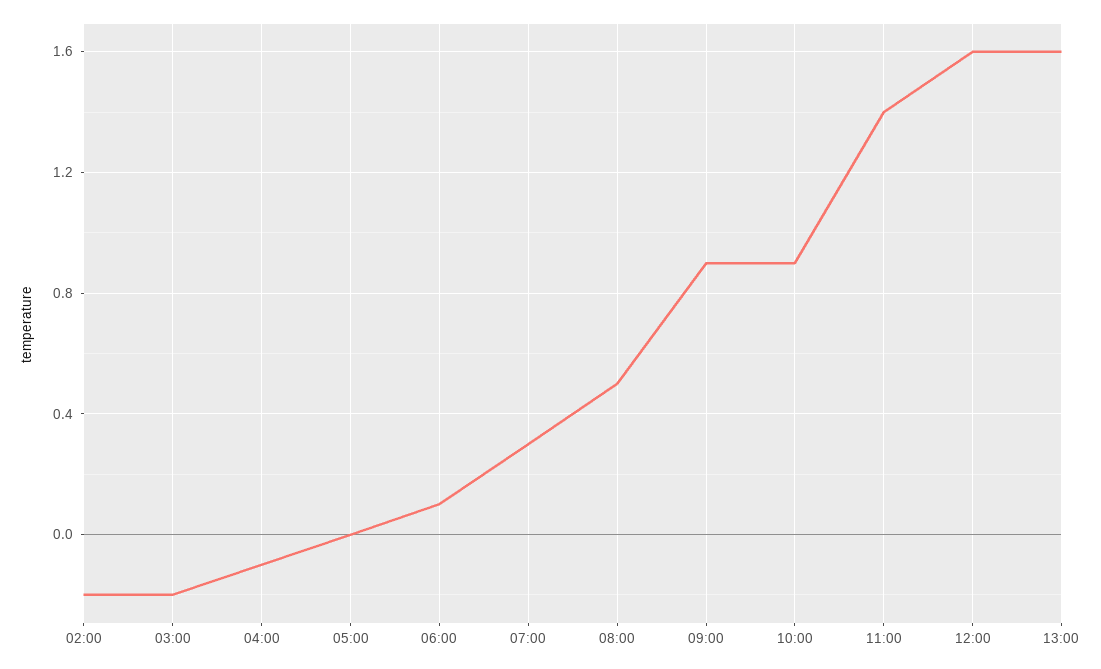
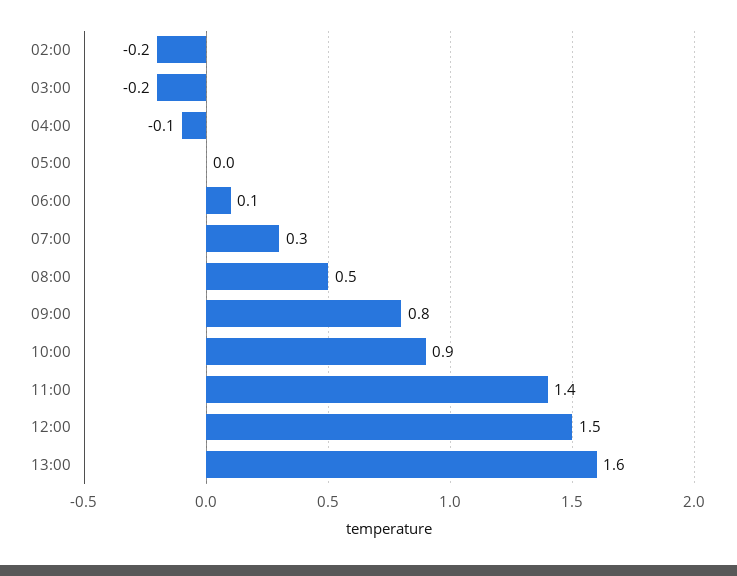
09:00: 0.9 -> 0.8
12:00: 1.6 -> 1.5

